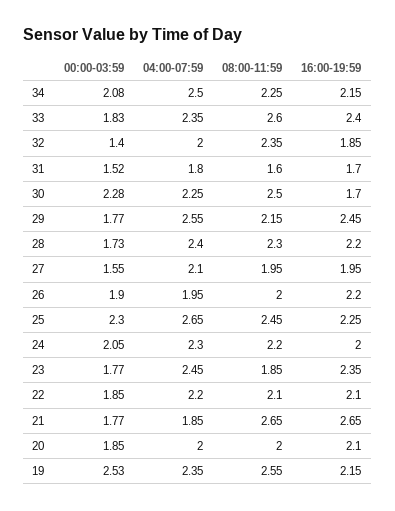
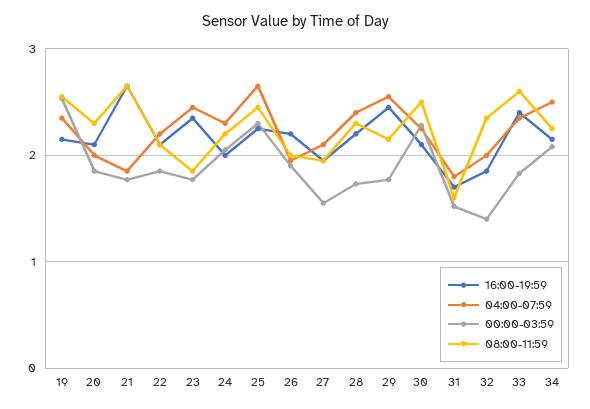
16:00-19:59, 30: 1.7 -> 2.1
08:00-11:59, 20: 2 -> 2.3

